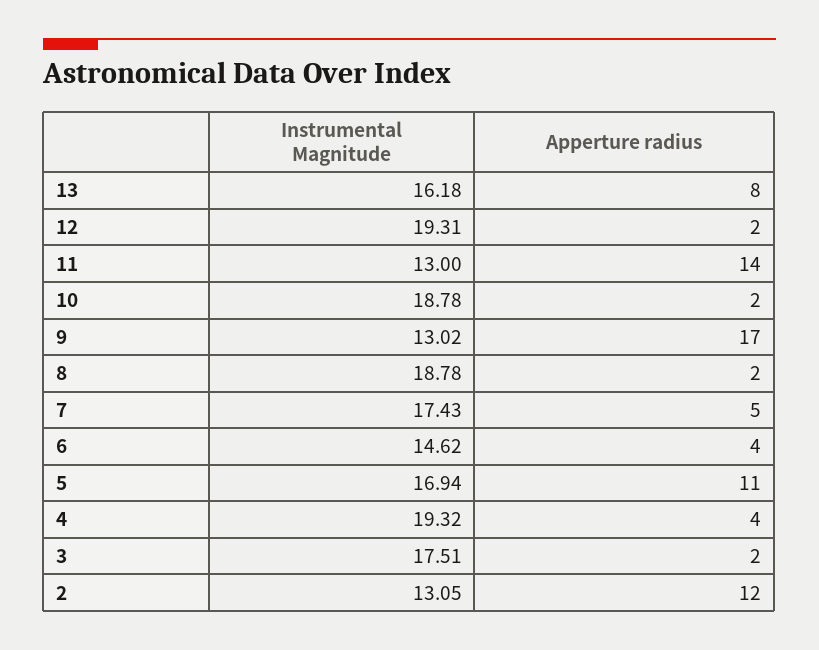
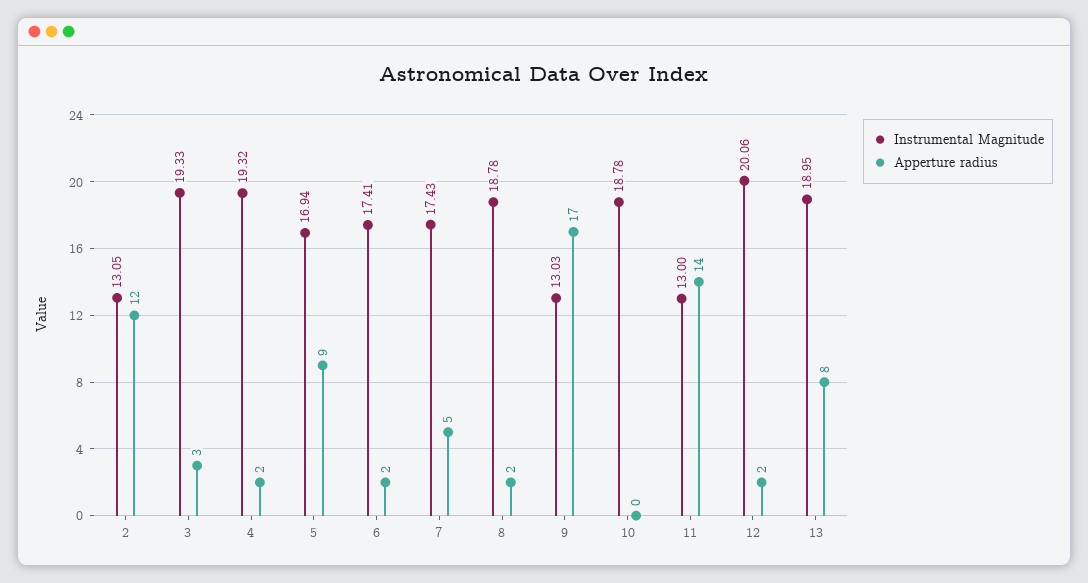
Instrumental Magnitude, 13: 16.18 -> 18.95
Instrumental Magnitude, 12: 19.31 -> 20.06
Apperture radius, 10: 2 -> 0
Instrumental Magnitude, 9: 13.02 -> 13.03
Instrumental Magnitude, 6: 14.62 -> 17.41
Apperture radius, 6: 4 -> 2
Apperture radius, 5: 11 -> 9
Apperture radius, 4: 4 -> 2
Instrumental Magnitude, 3: 17.51 -> 19.33
Apperture radius, 3: 2 -> 3

